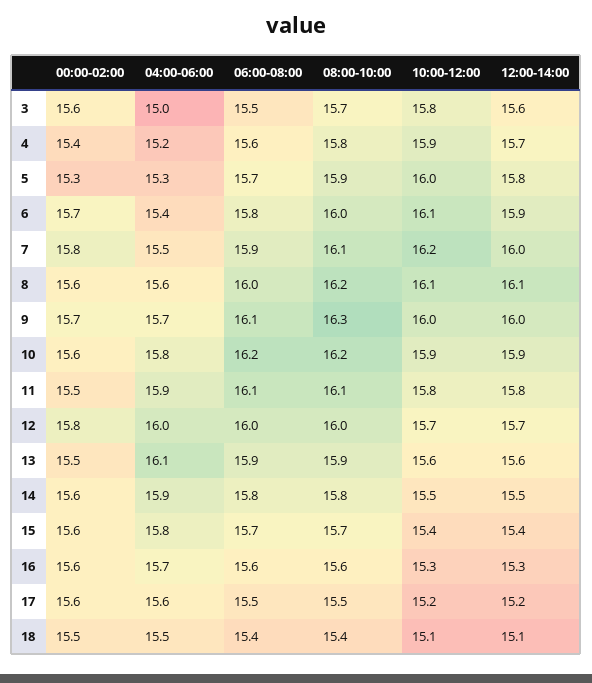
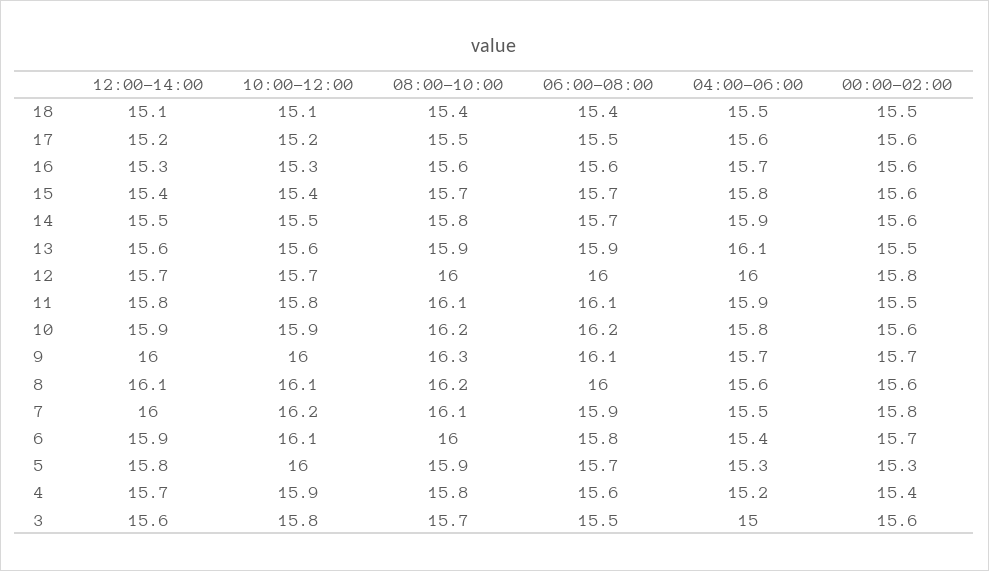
06:00-08:00, 14: 15.8 -> 15.7

